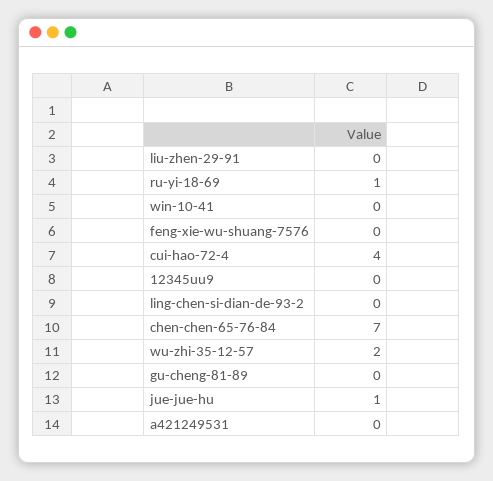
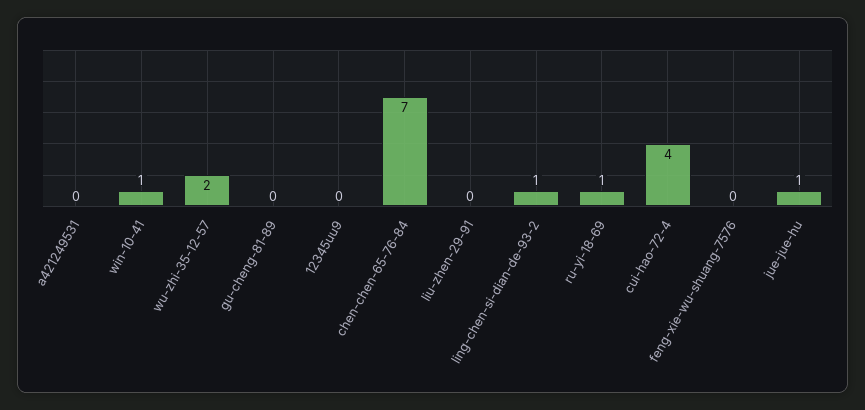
win-10-41: 0 -> 1
ling-chen-si-dian-de-93-2: 0 -> 1

